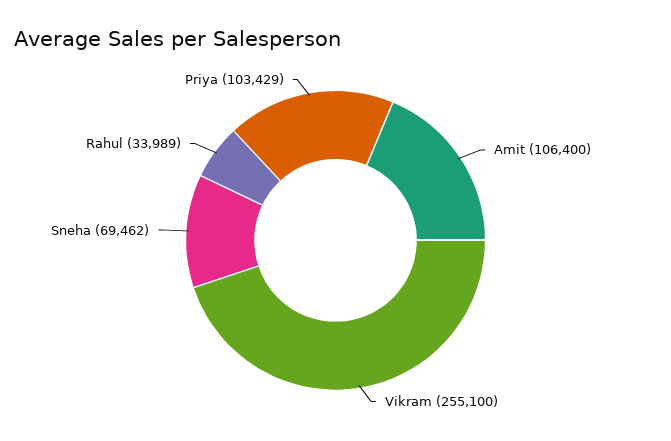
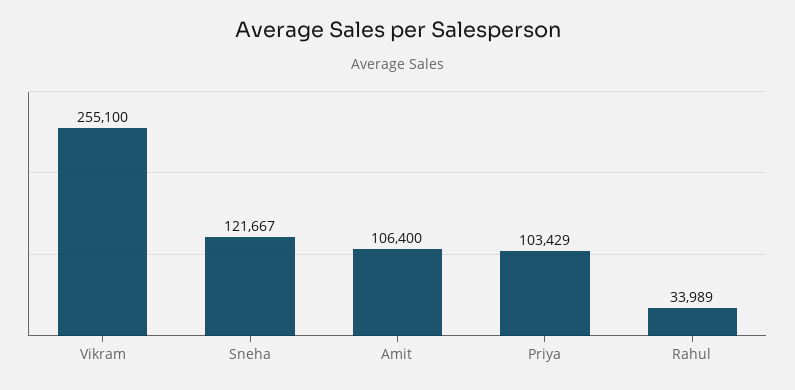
Sneha: 69462 -> 121667

